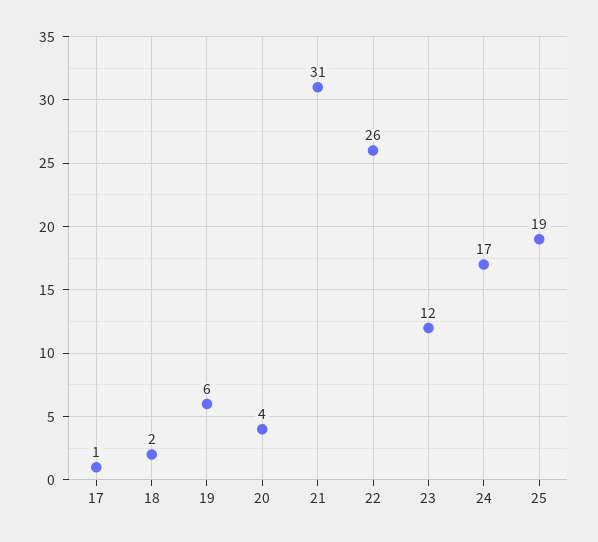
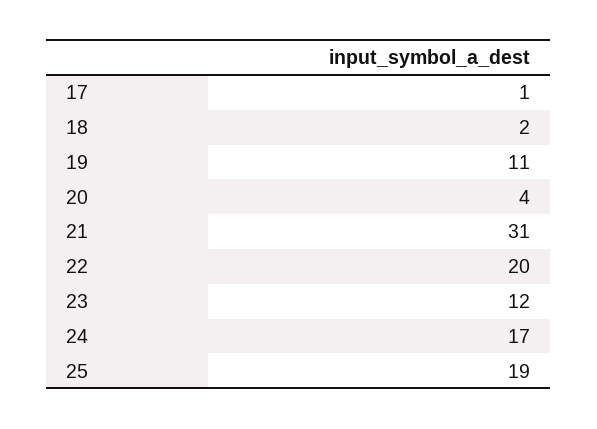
19: 6 -> 11
22: 26 -> 20

